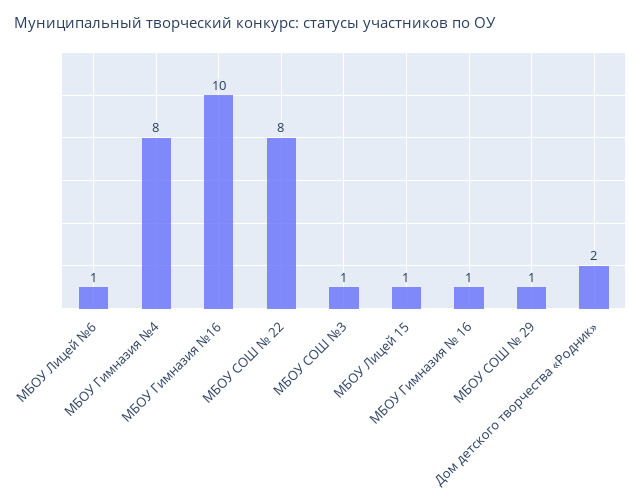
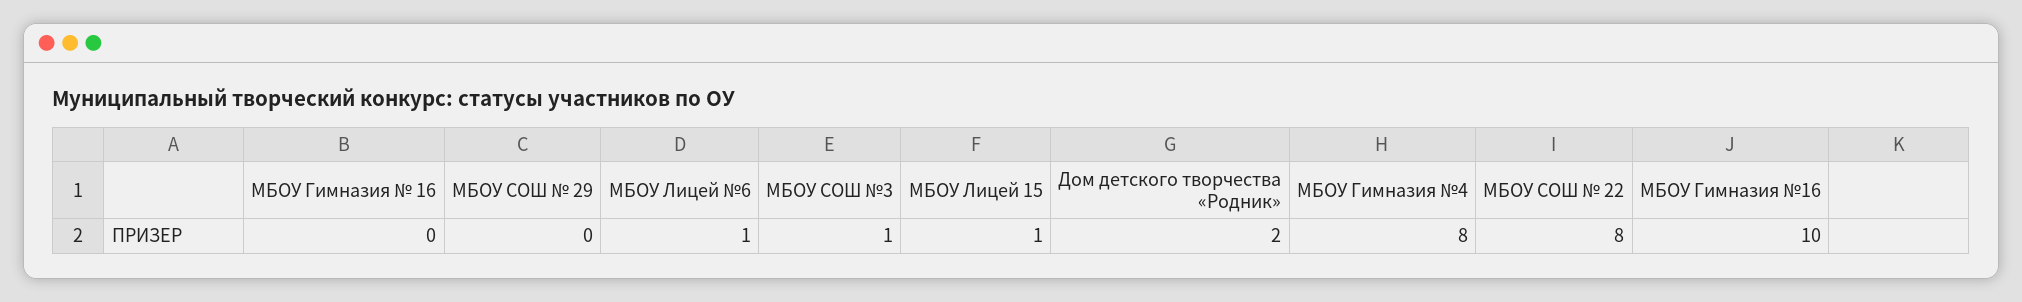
МБОУ Гимназия № 16: 1 -> 0
МБОУ СОШ № 29: 1 -> 0

